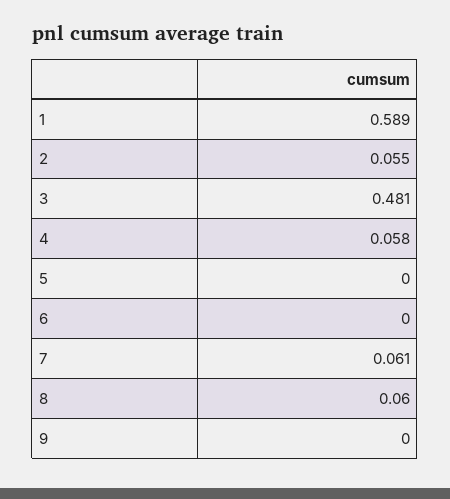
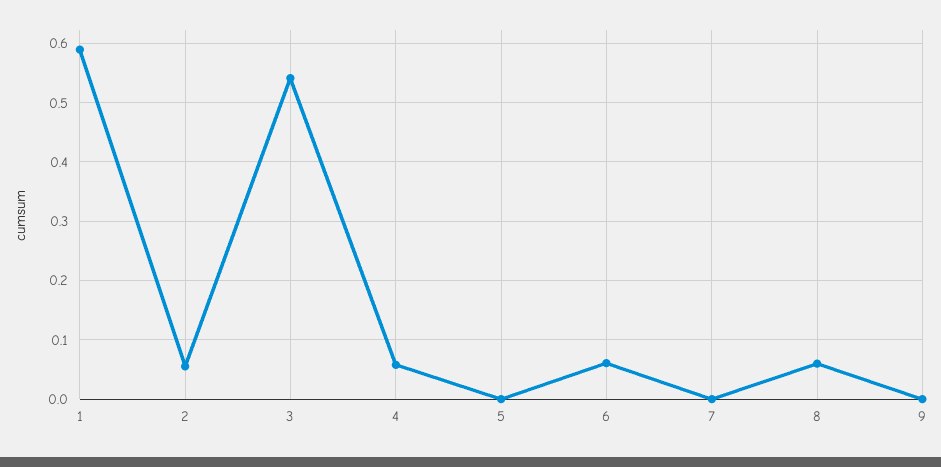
3: 0.481 -> 0.54
6: 0 -> 0.06
7: 0.061 -> 0

